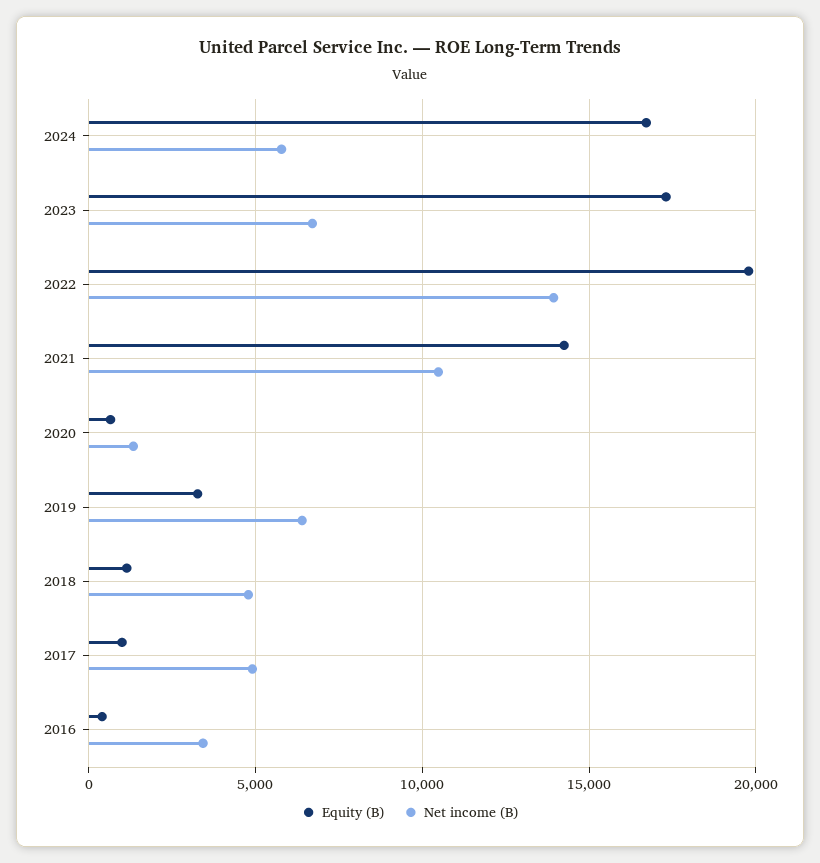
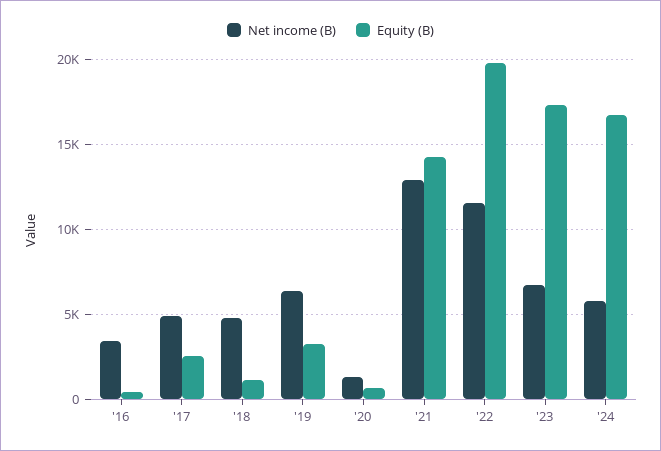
Net income (B), 2022: 14000 -> 11500
Net income (B), 2021: 10500 -> 13000
Equity (B), 2017: 1000 -> 2500

